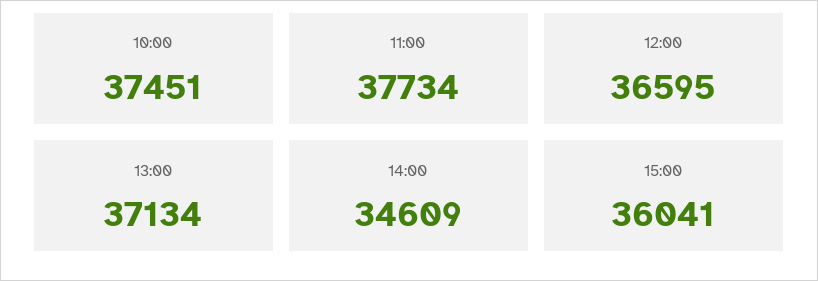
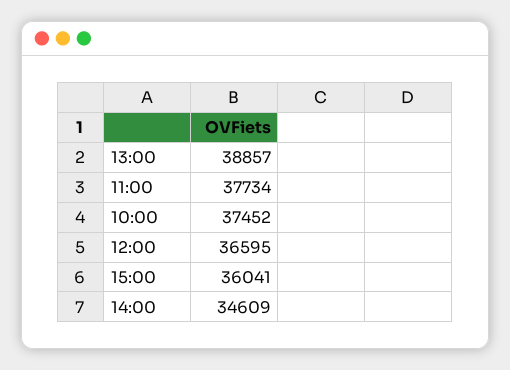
10:00: 37451 -> 37452
13:00: 37134 -> 38857

